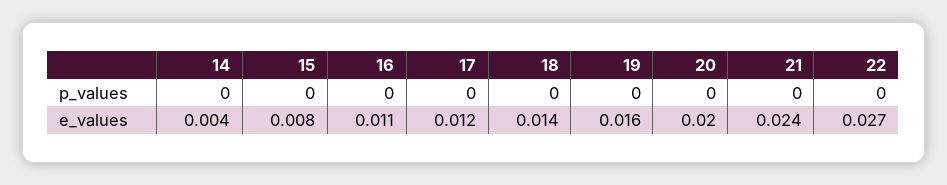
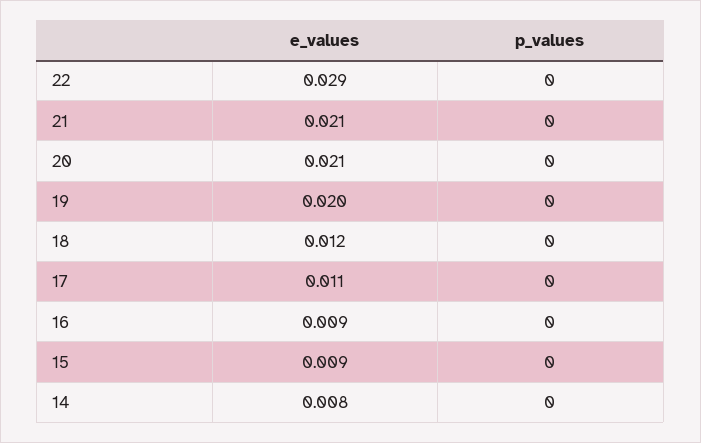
14, e_values: 0.004 -> 0.008
15, e_values: 0.008 -> 0.009
16, e_values: 0.011 -> 0.009
17, e_values: 0.012 -> 0.011
18, e_values: 0.014 -> 0.012
19, e_values: 0.016 -> 0.02
20, e_values: 0.02 -> 0.021
21, e_values: 0.024 -> 0.021
22, e_values: 0.027 -> 0.029

